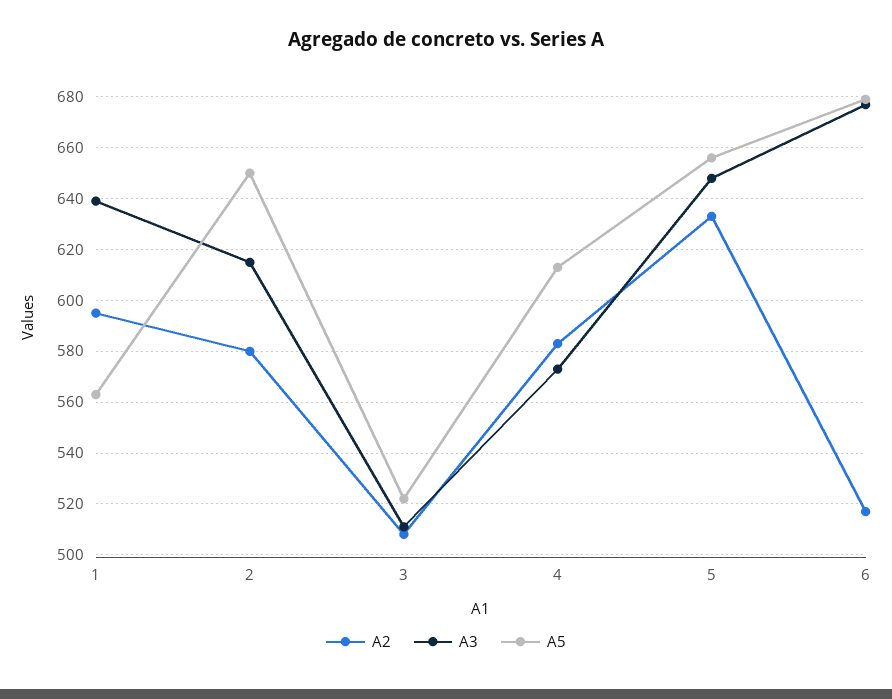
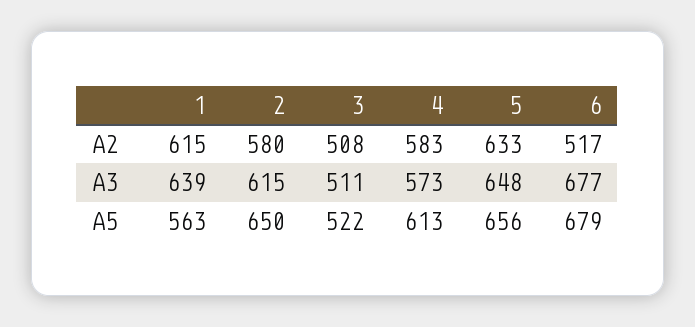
A2, 1: 595 -> 615

